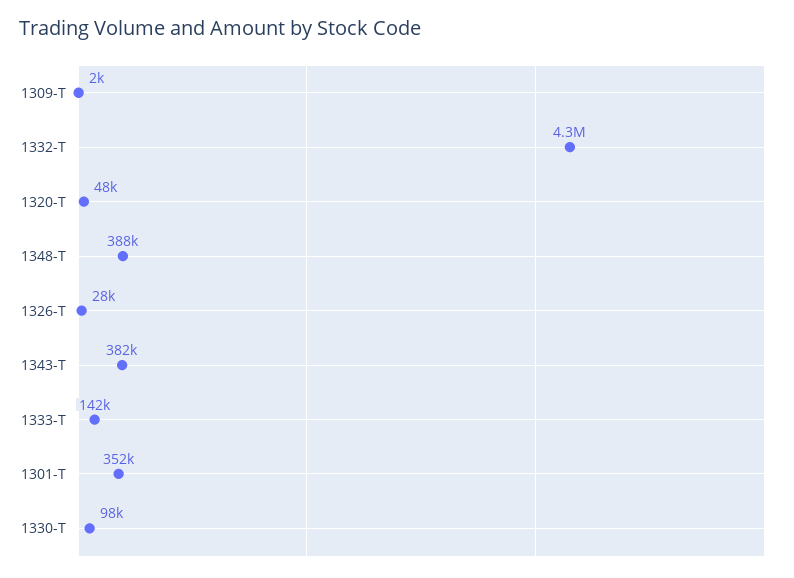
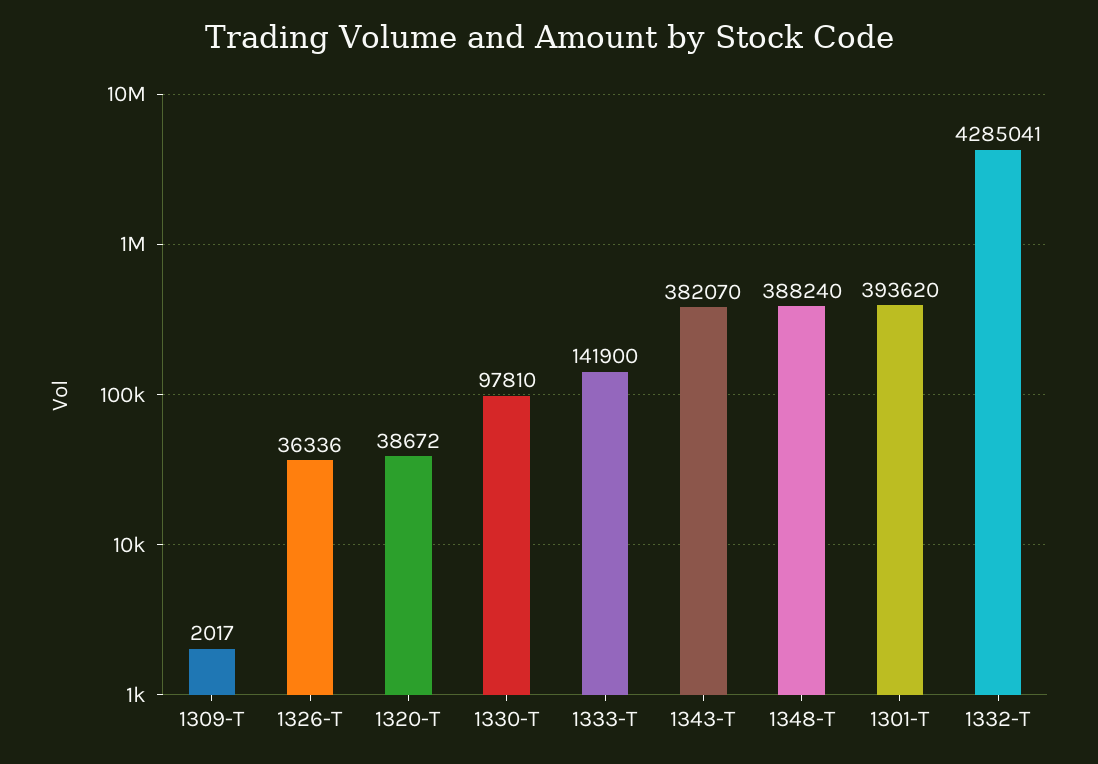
1320-T: 48000 -> 38672
1326-T: 28000 -> 36336
1301-T: 352000 -> 393620

